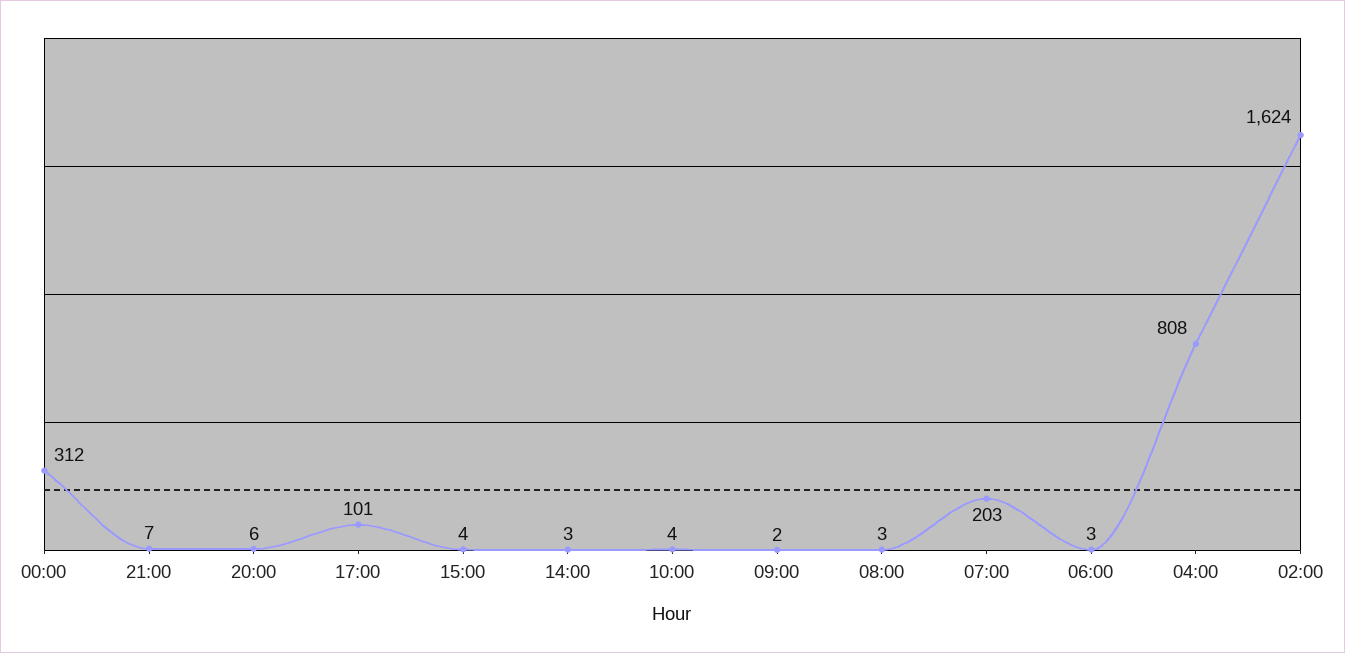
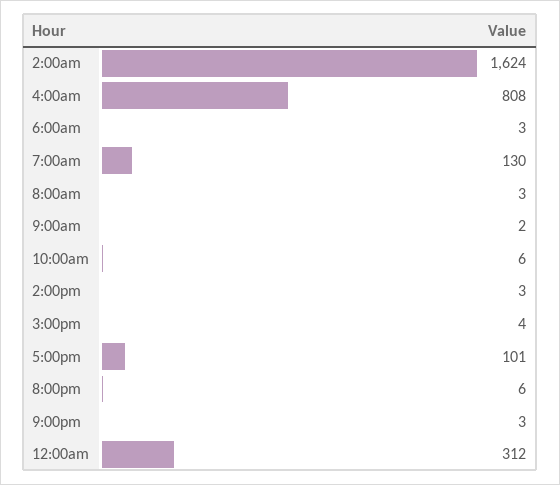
21:00: 7 -> 3
10:00: 4 -> 6
07:00: 203 -> 130

